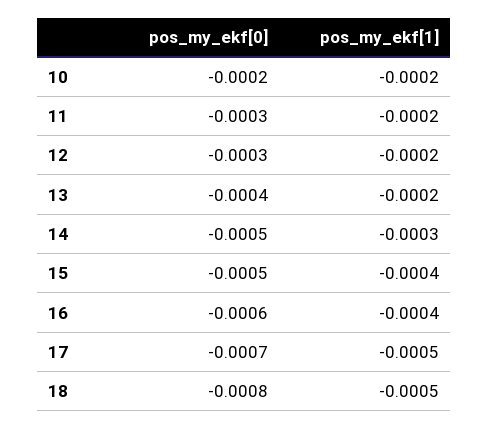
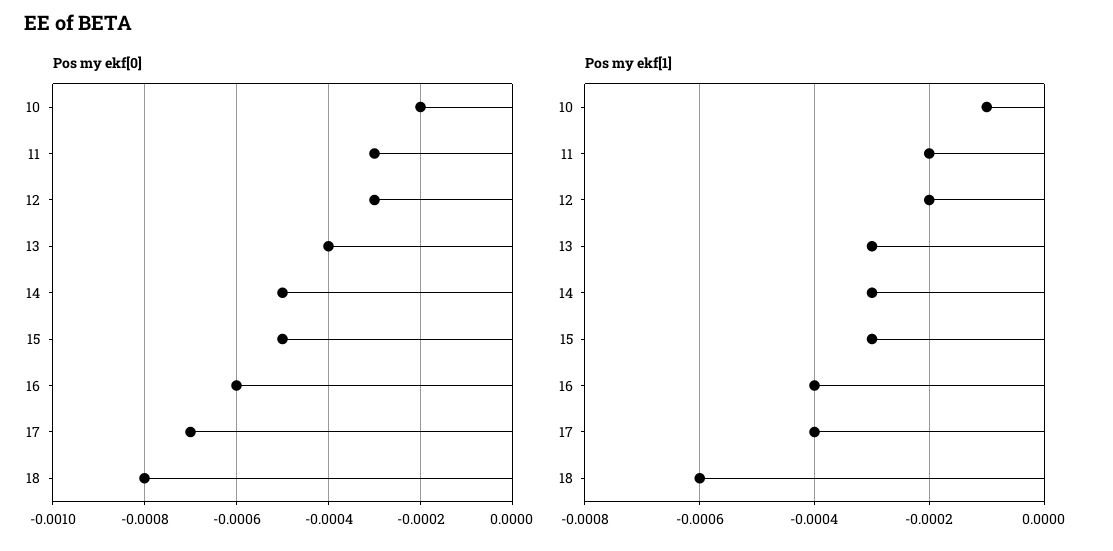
pos_my_ekf[1], 10: -0.0002 -> -0.0001
pos_my_ekf[1], 13: -0.0002 -> -0.0003
pos_my_ekf[1], 15: -0.0004 -> -0.0003
pos_my_ekf[1], 17: -0.0005 -> -0.0004
pos_my_ekf[1], 18: -0.0005 -> -0.0006

